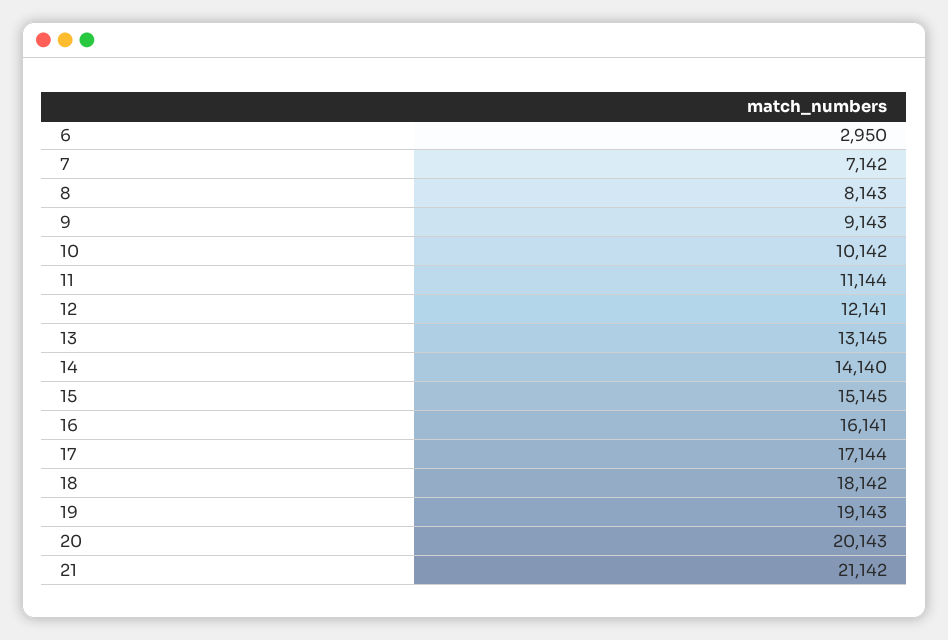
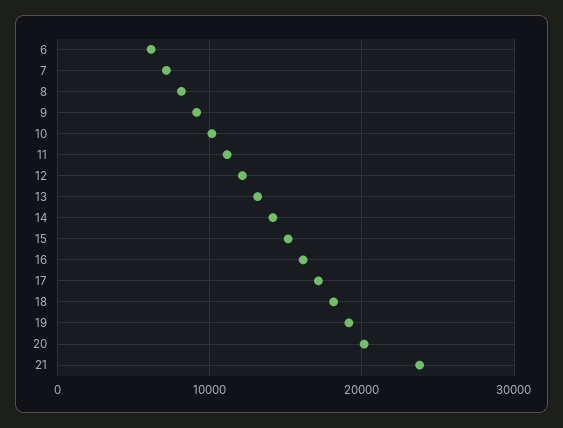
6: 2950 -> 6000
21: 21142 -> 24000

